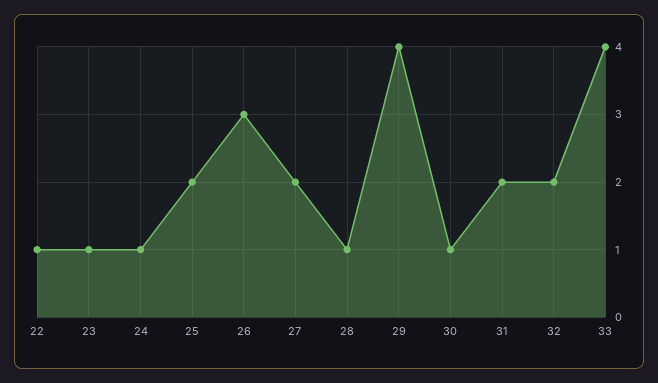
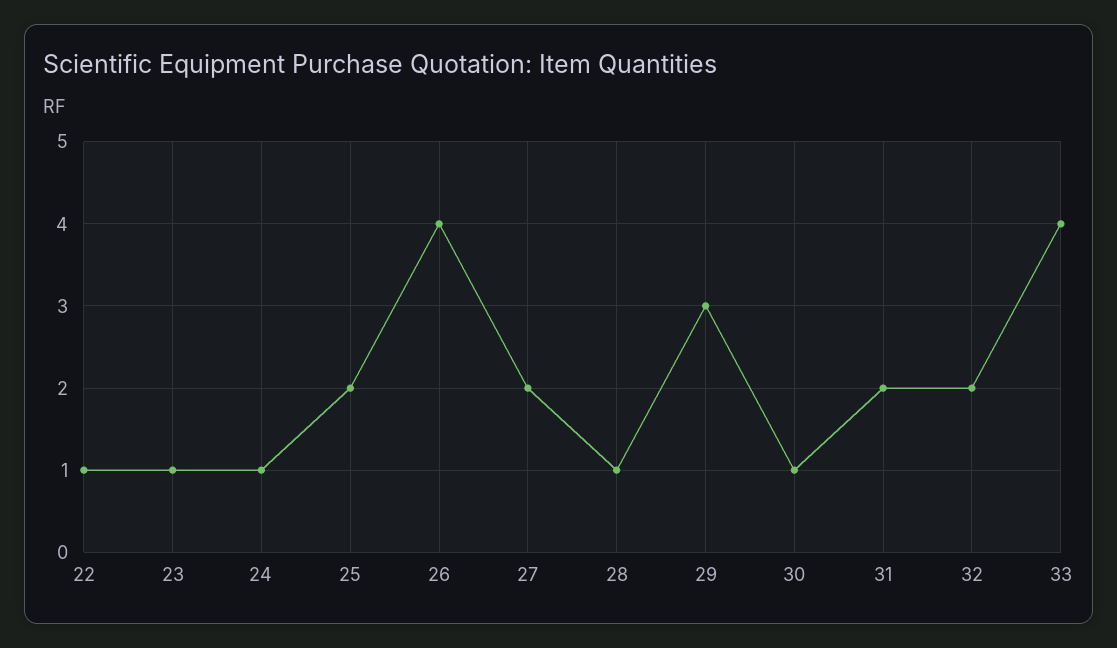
26: 3 -> 4
29: 4 -> 3

